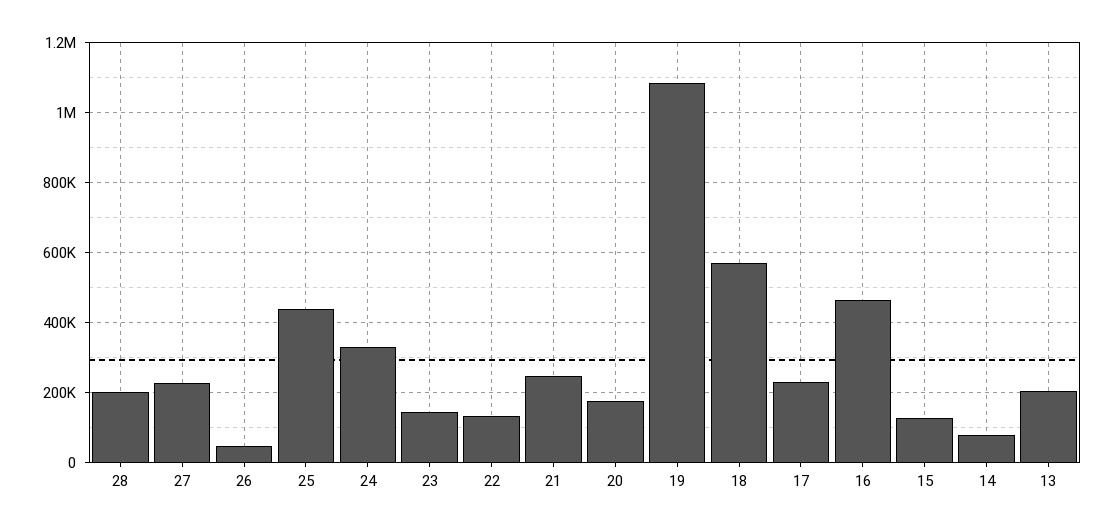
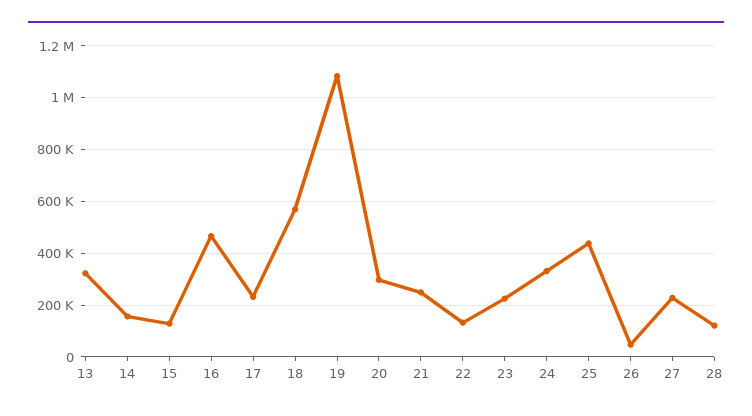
28: 200000 -> 125000
23: 140000 -> 225000
20: 180000 -> 300000
14: 80000 -> 150000
13: 200000 -> 325000

